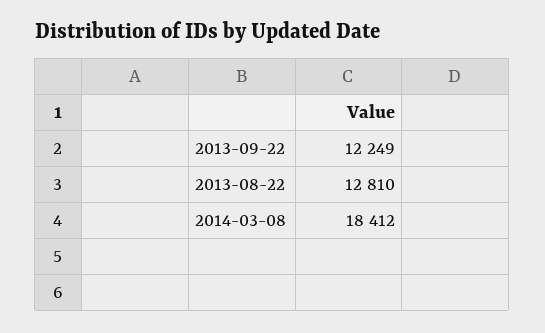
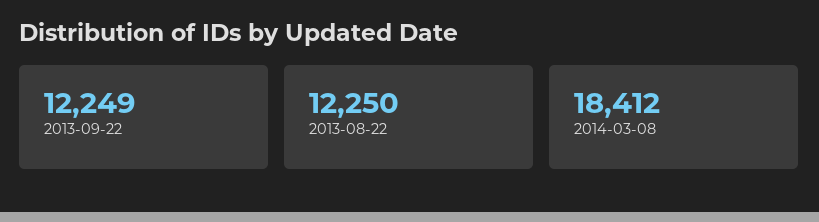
2013-08-22: 12810 -> 12250

